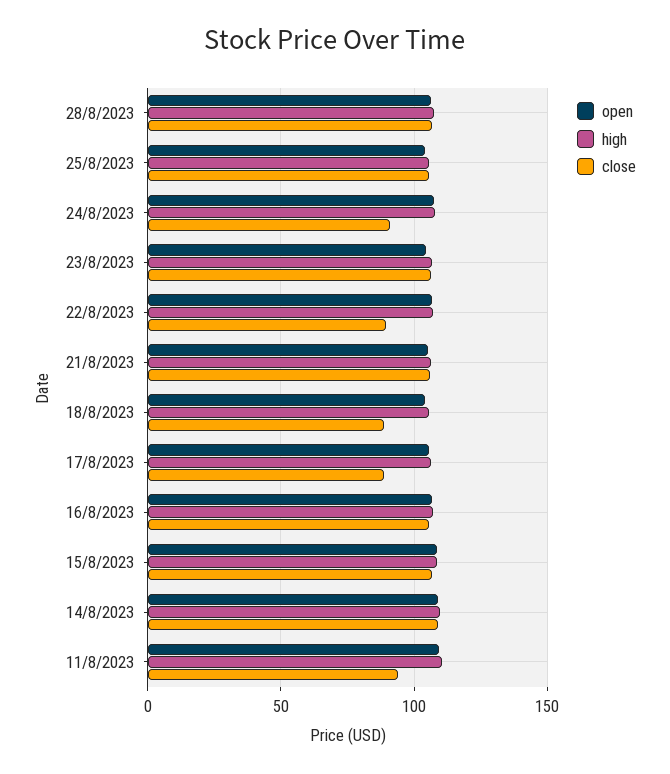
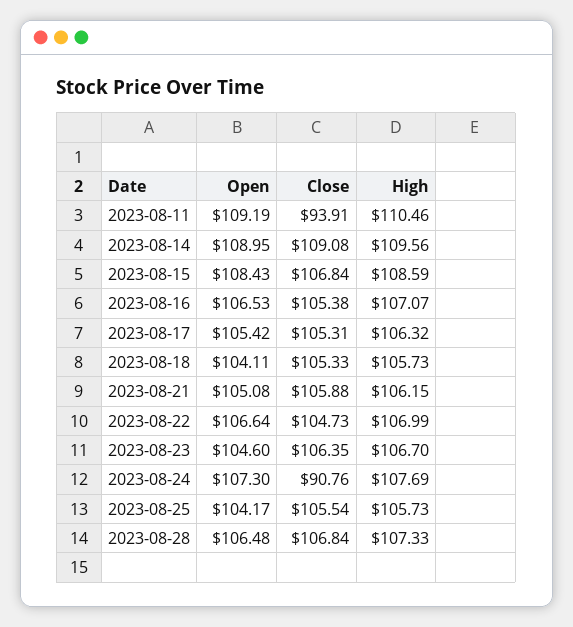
close, 22/8/2023: 90 -> 104.73
close, 18/8/2023: 90 -> 105.33
close, 17/8/2023: 90 -> 105.31

